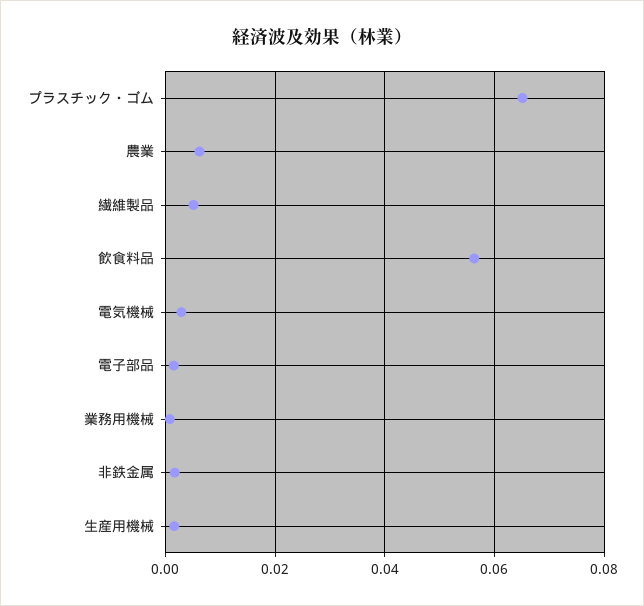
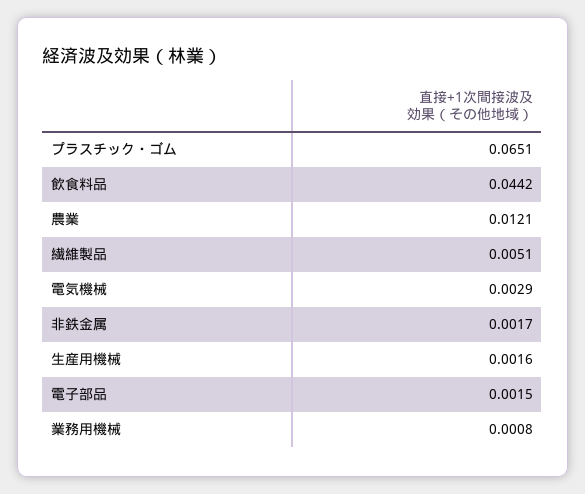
農業: 0.006 -> 0.0121
飲食料品: 0.056 -> 0.0442

